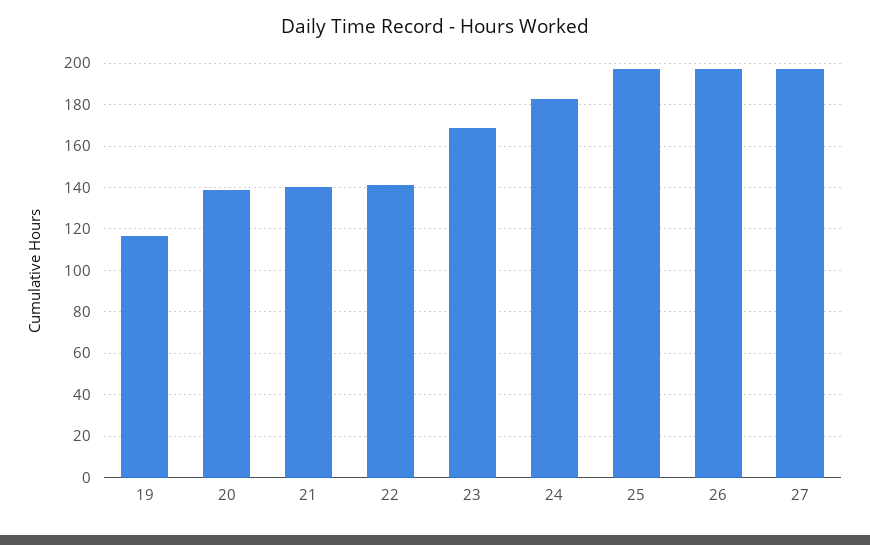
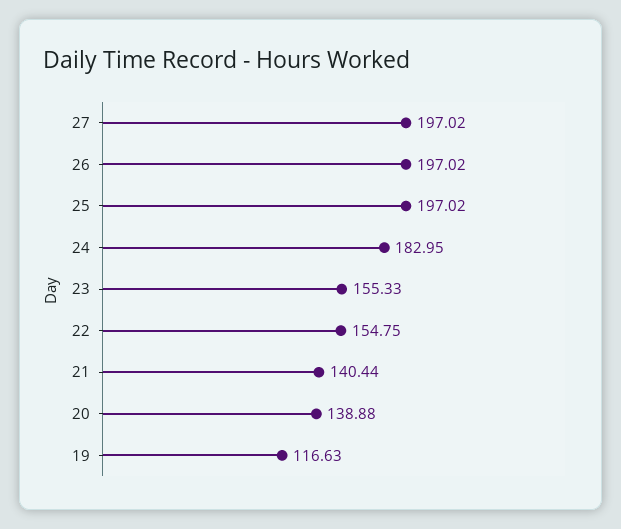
22: 140 -> 154.75
23: 170 -> 155.33

